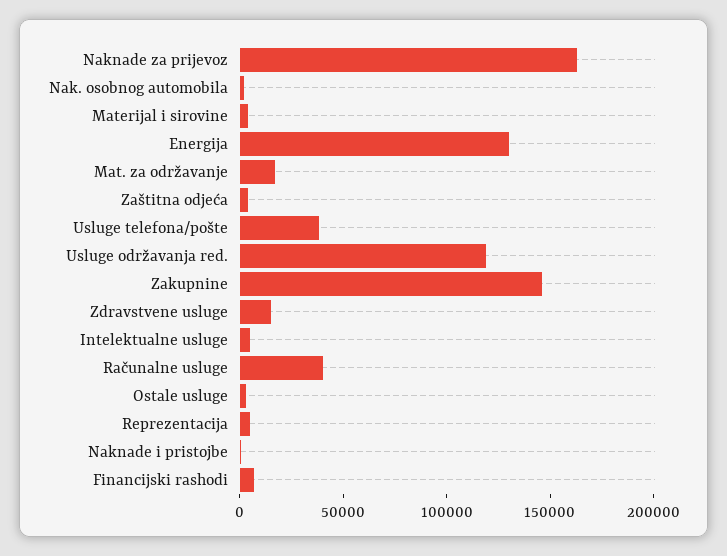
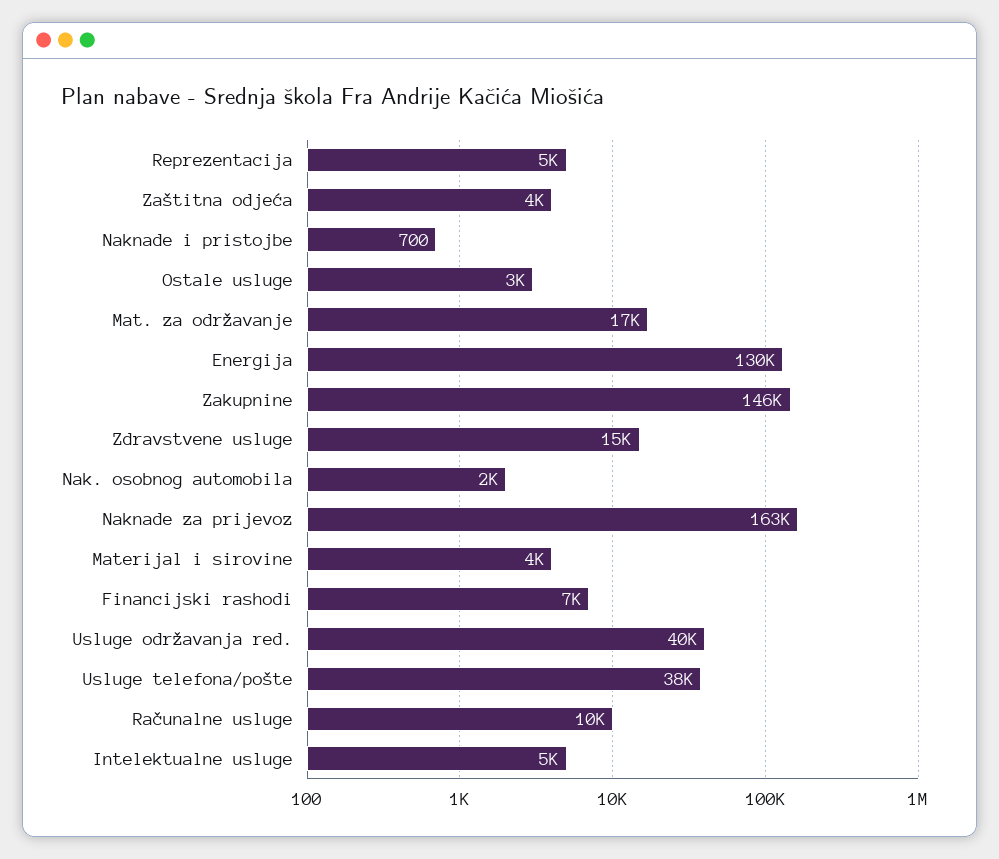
Usluge održavanja red.: 120000 -> 40000
Računalne usluge: 40000 -> 10000

